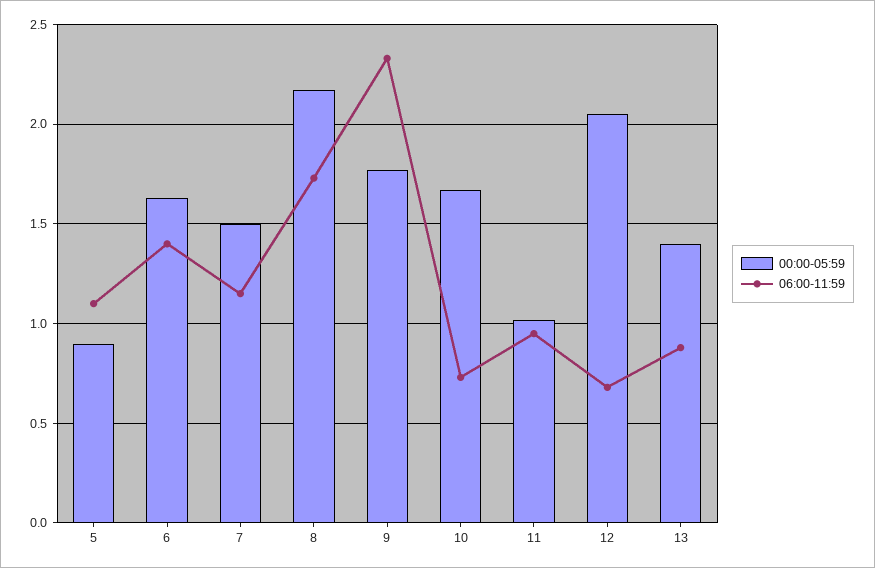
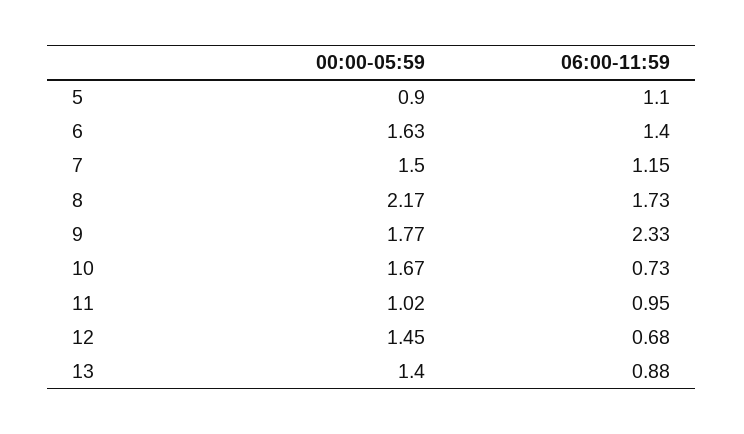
00:00-05:59, 12: 2.05 -> 1.45

